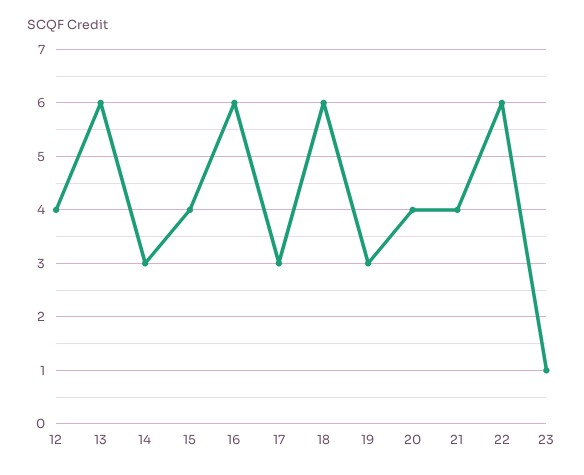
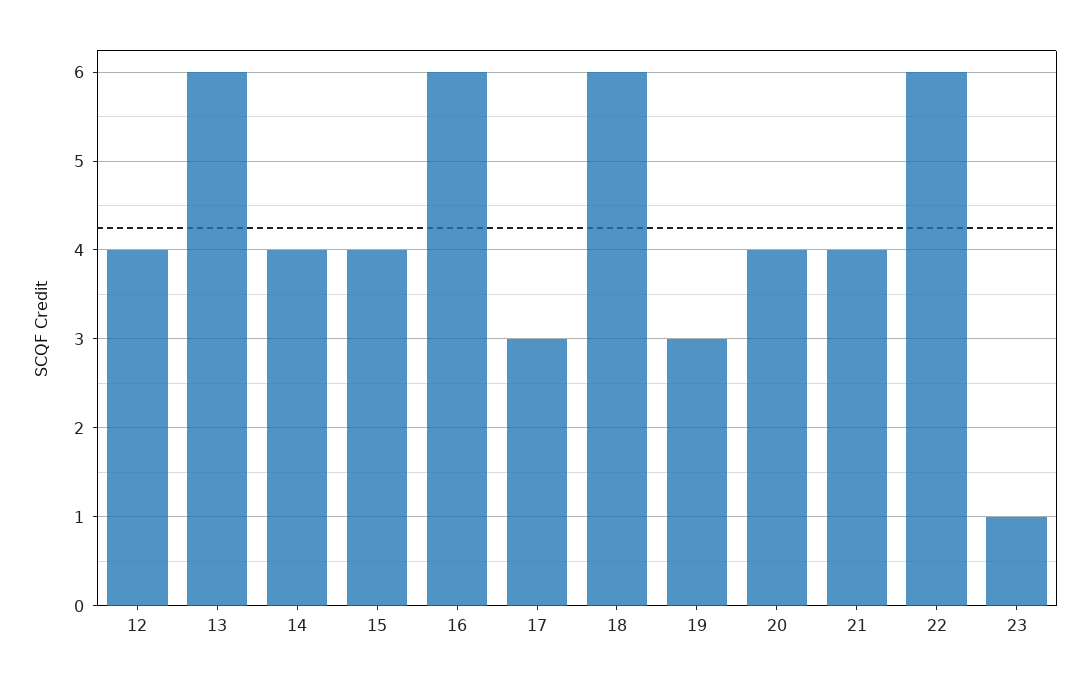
14: 3 -> 4

